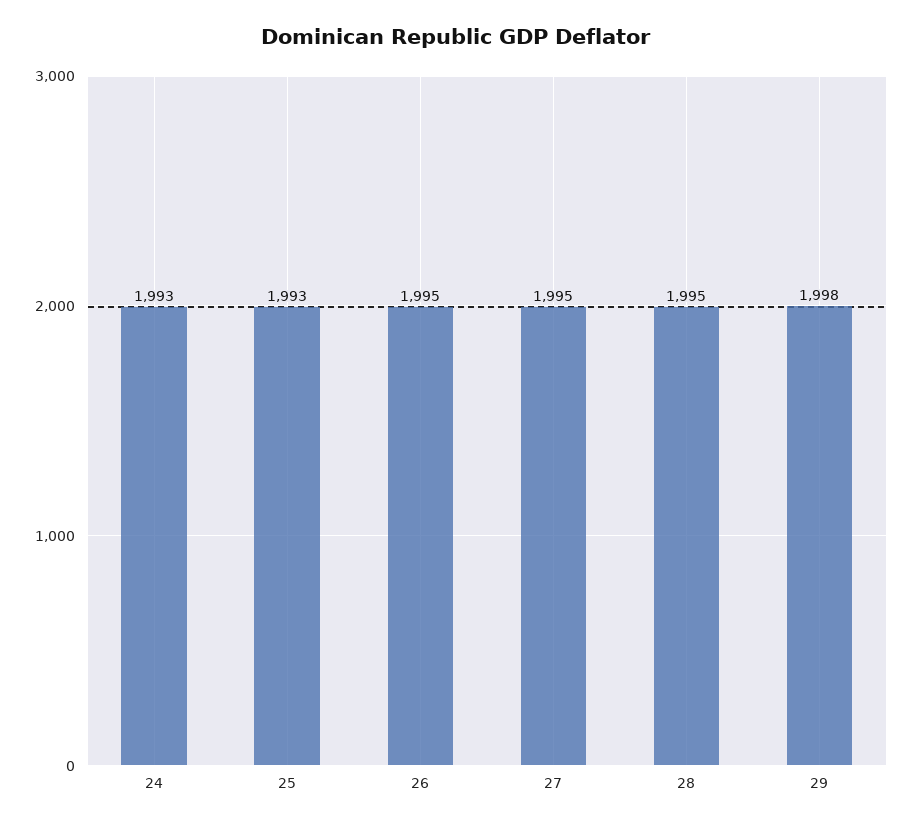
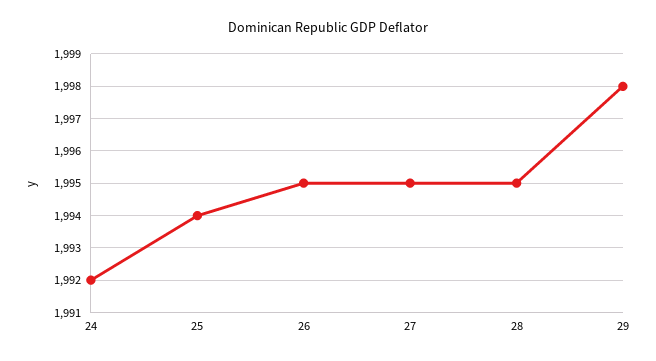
24: 1993 -> 1992
25: 1993 -> 1994

